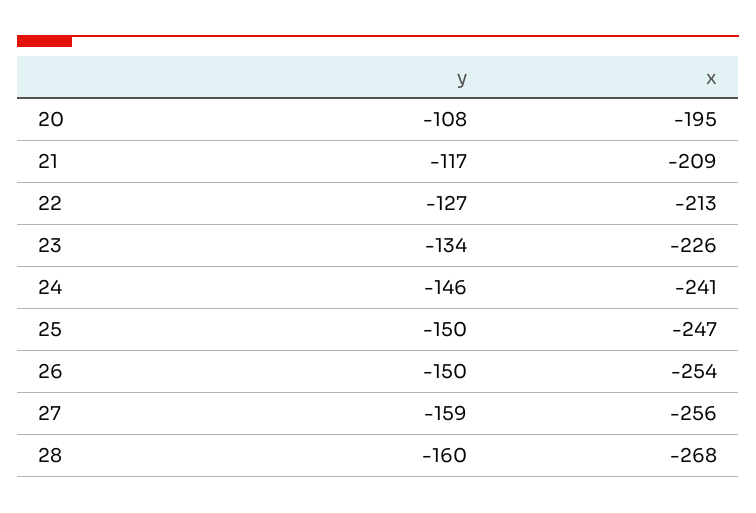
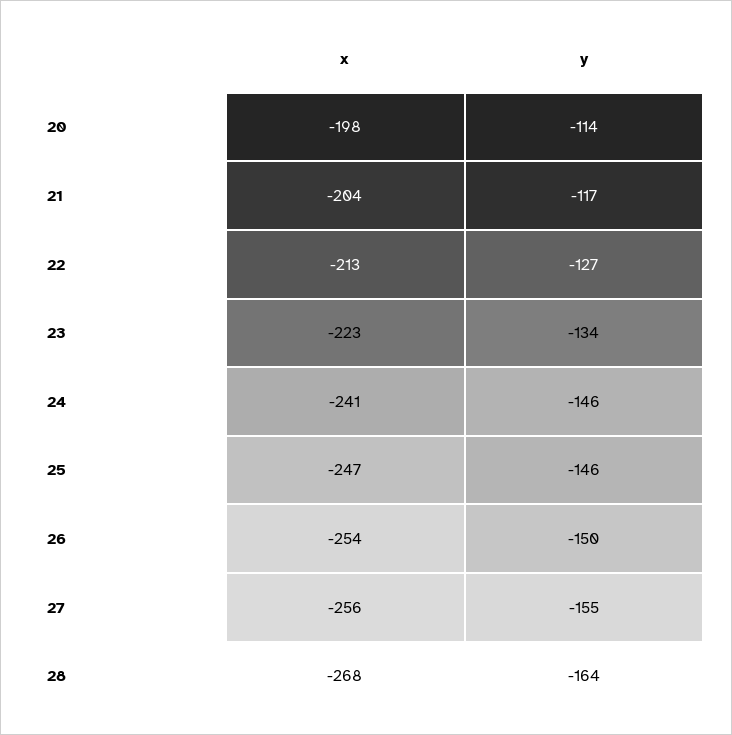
y, 20: -108 -> -114
x, 20: -195 -> -198
x, 21: -209 -> -204
x, 23: -226 -> -223
y, 25: -150 -> -146
y, 27: -159 -> -155
y, 28: -160 -> -164

